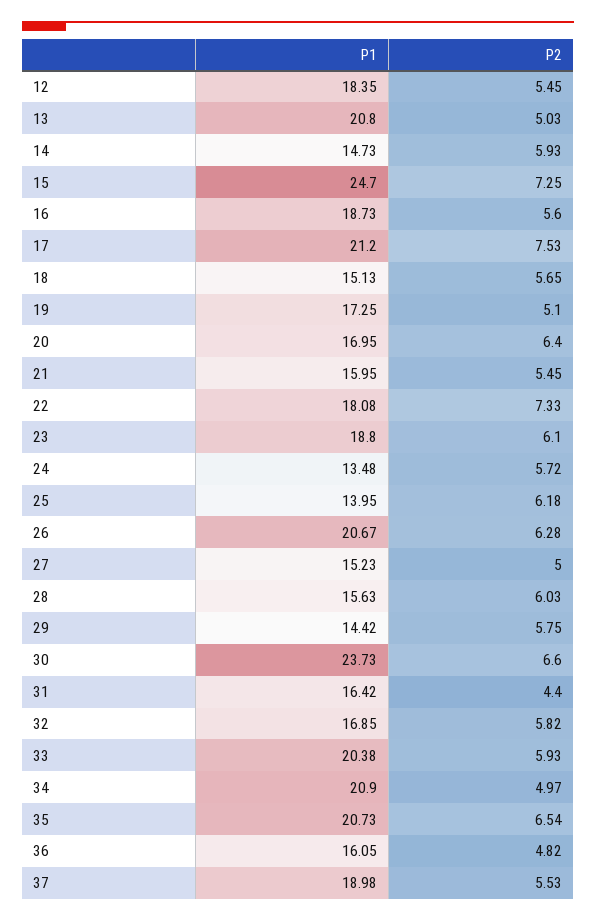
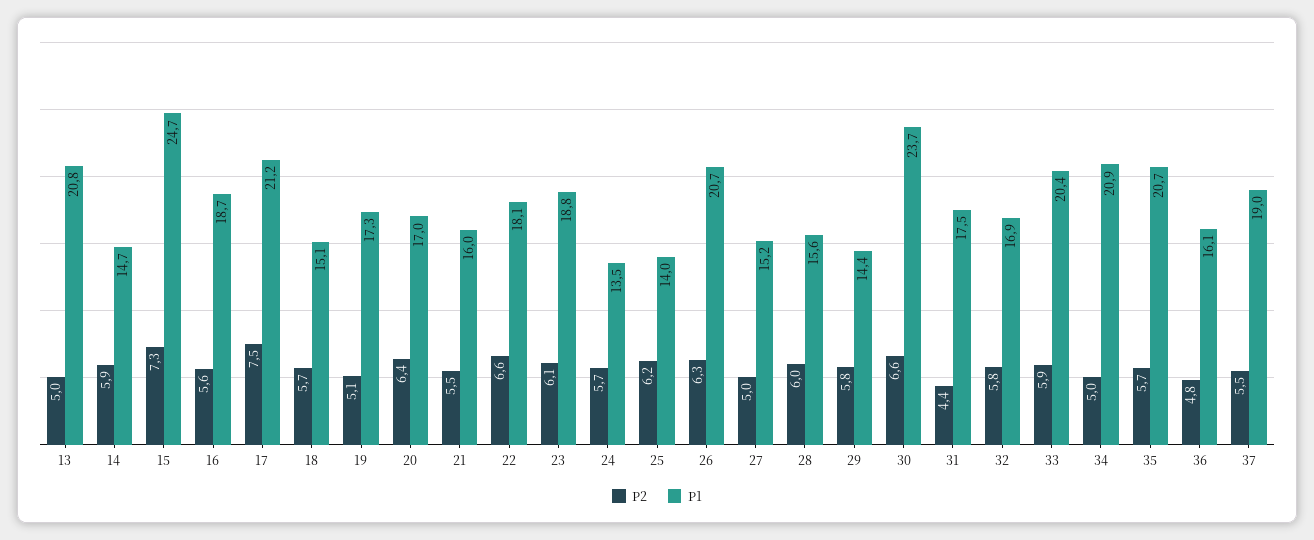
P1, 12: 18.35 -> none
P2, 12: 5.45 -> none
P2, 22: 7.33 -> 6.6
P1, 31: 16.42 -> 17.5
P2, 35: 6.54 -> 5.7

